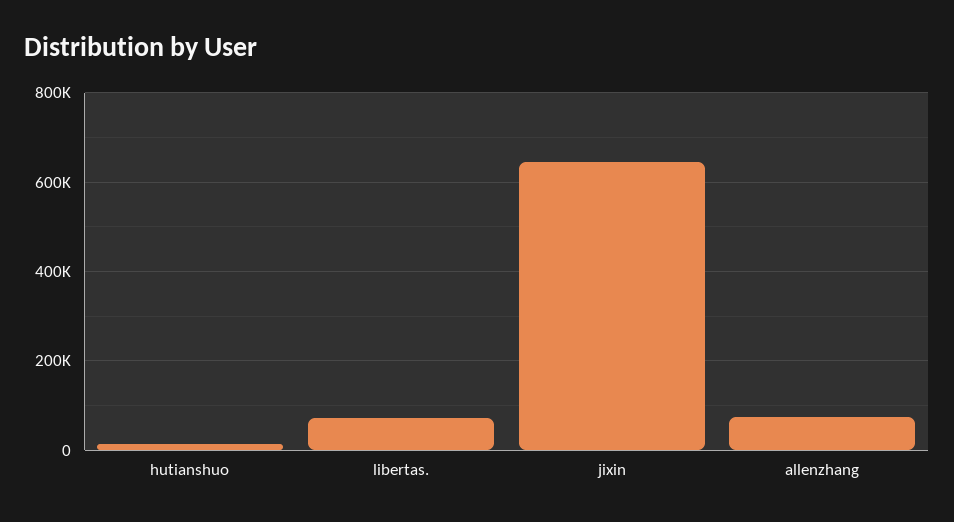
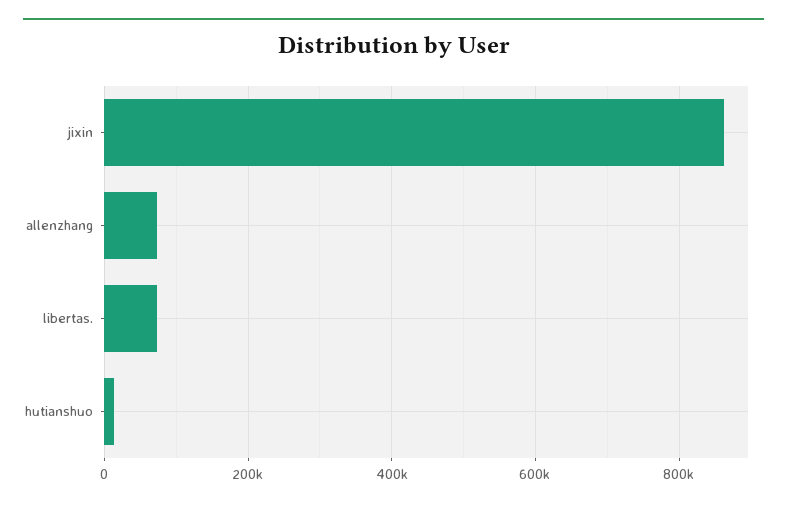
jixin: 640000 -> 860000

